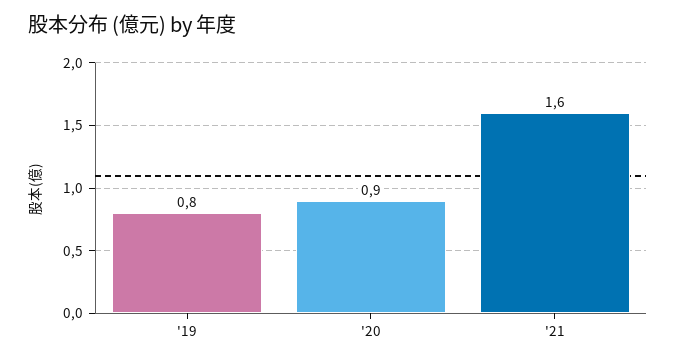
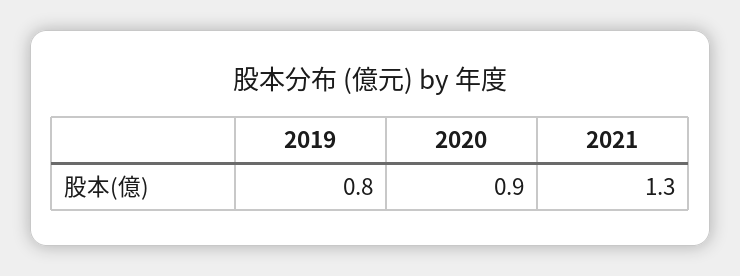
'21: 1.6 -> 1.3

